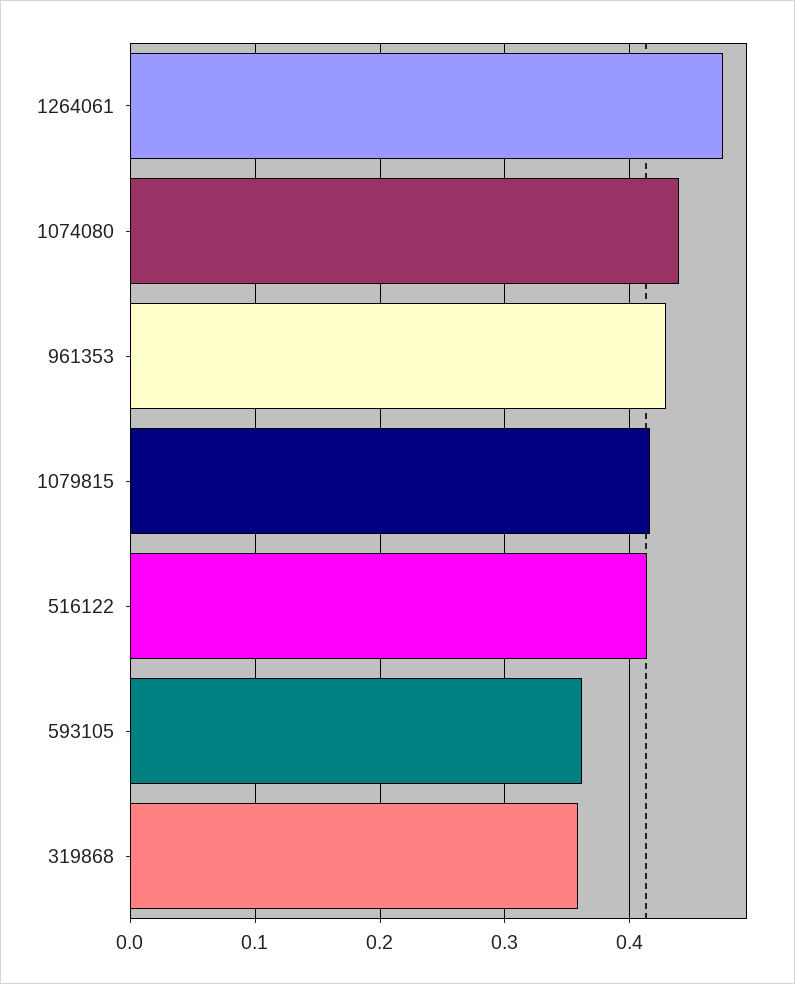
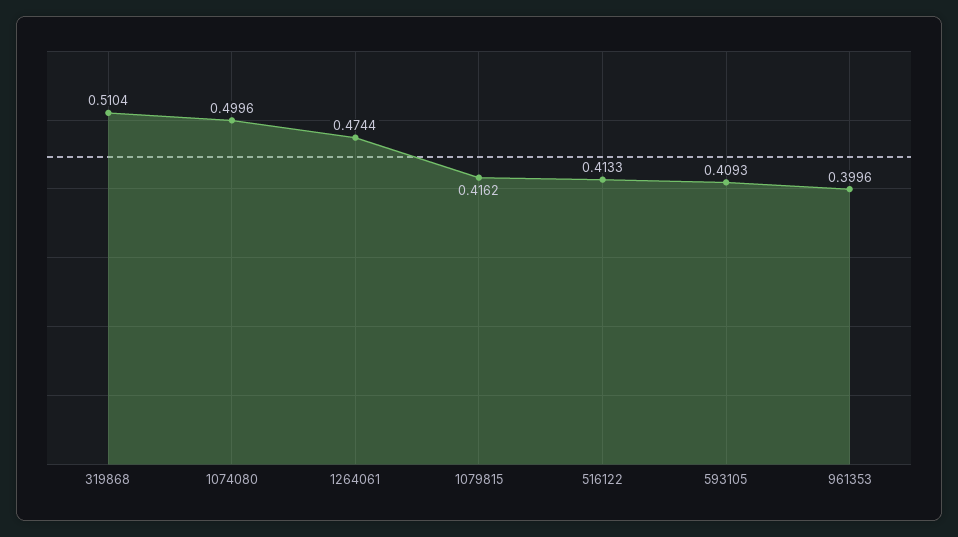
1074080: 0.44 -> 0.4996
961353: 0.43 -> 0.3996
593105: 0.36 -> 0.4093
319868: 0.36 -> 0.5104

